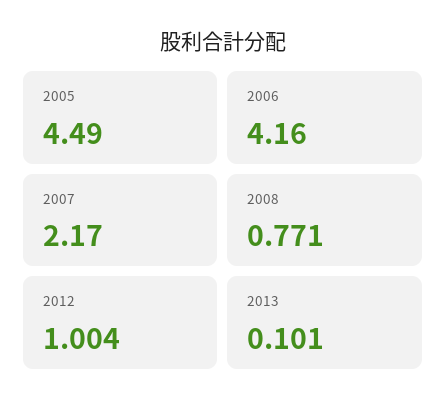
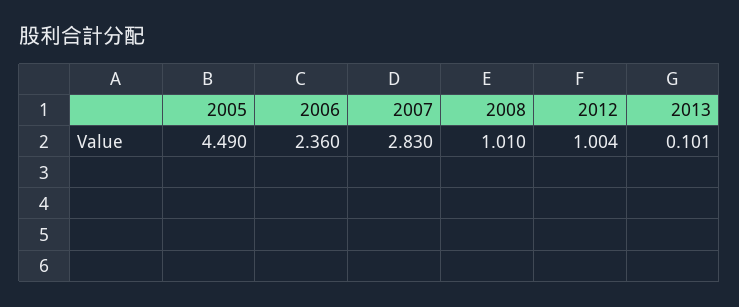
2006: 4.16 -> 2.36
2007: 2.17 -> 2.83
2008: 0.771 -> 1.01

